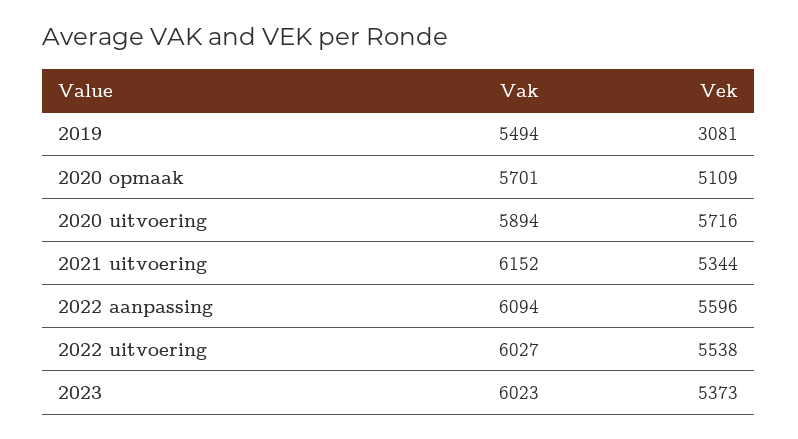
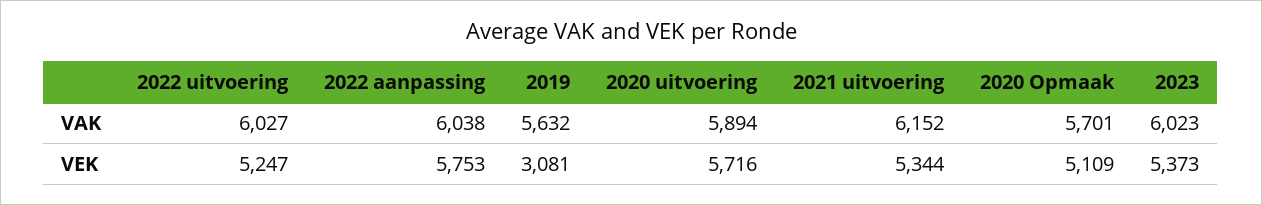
Vak, 2019: 5494 -> 5632
Vak, 2022 aanpassing: 6094 -> 6038
Vek, 2022 aanpassing: 5596 -> 5753
Vek, 2022 uitvoering: 5538 -> 5247

